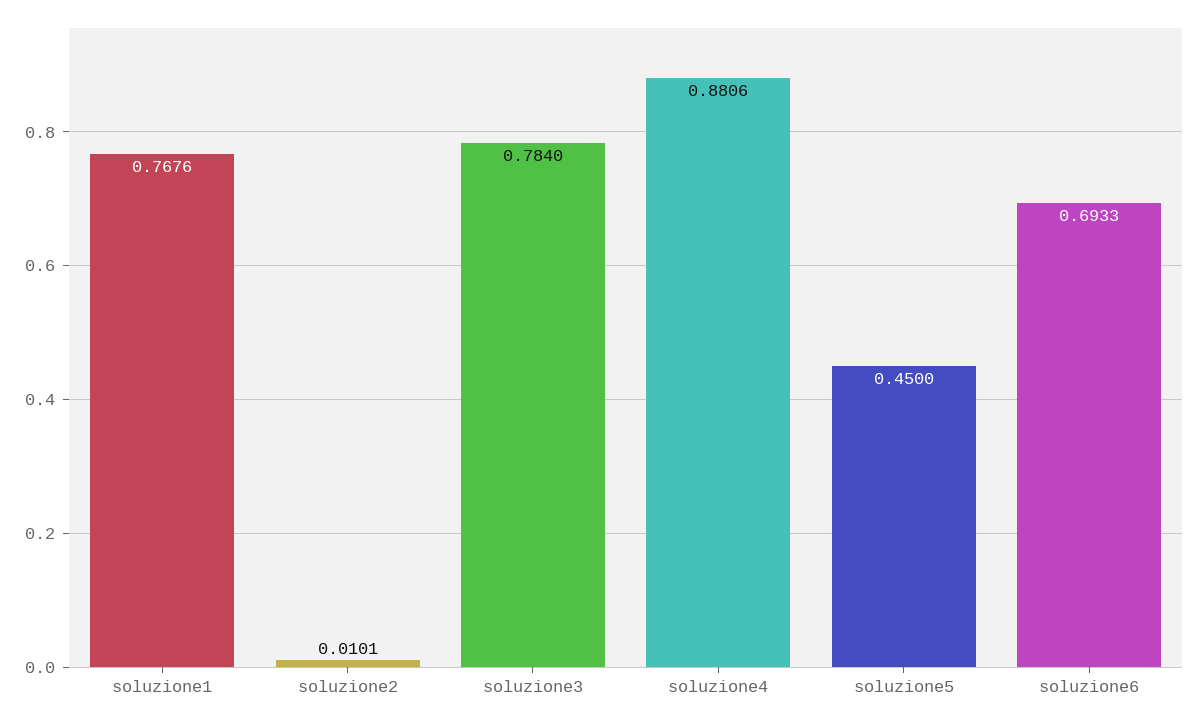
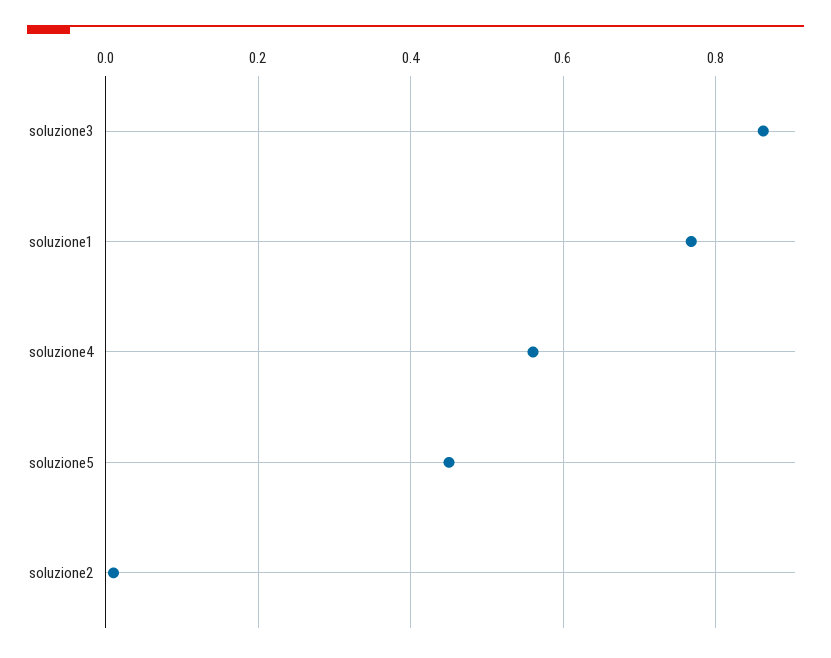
soluzione3: 0.784 -> 0.86
soluzione4: 0.8806 -> 0.56
soluzione6: 0.6933 -> none

